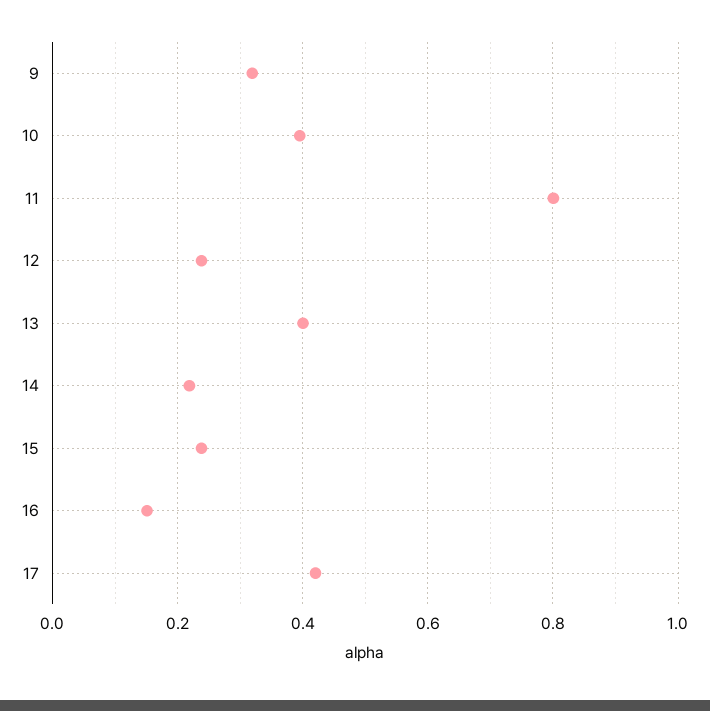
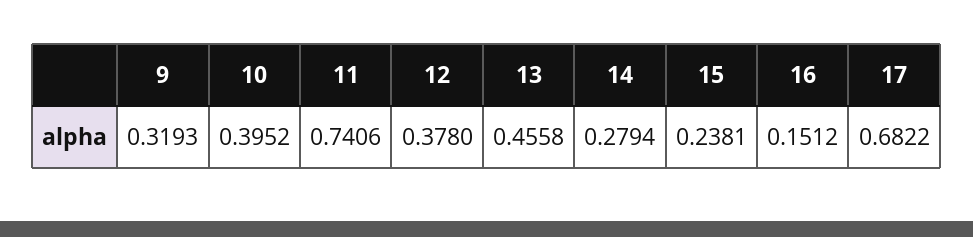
11: 0.8 -> 0.7406
12: 0.24 -> 0.378
13: 0.4 -> 0.4558
14: 0.22 -> 0.2794
17: 0.42 -> 0.6822

